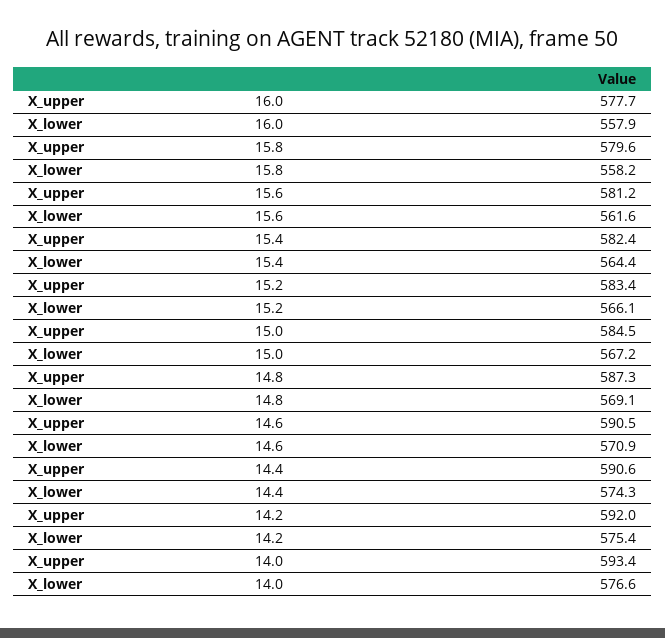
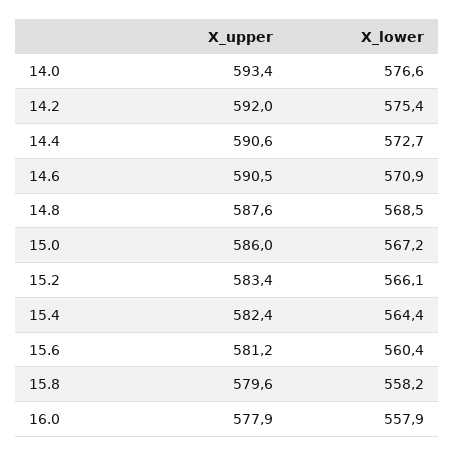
X_upper, 16.0: 577.7 -> 577.9
X_lower, 15.6: 561.6 -> 560.4
X_upper, 15.0: 584.5 -> 586
X_upper, 14.8: 587.3 -> 587.6
X_lower, 14.8: 569.1 -> 568.5
X_lower, 14.4: 574.3 -> 572.7

